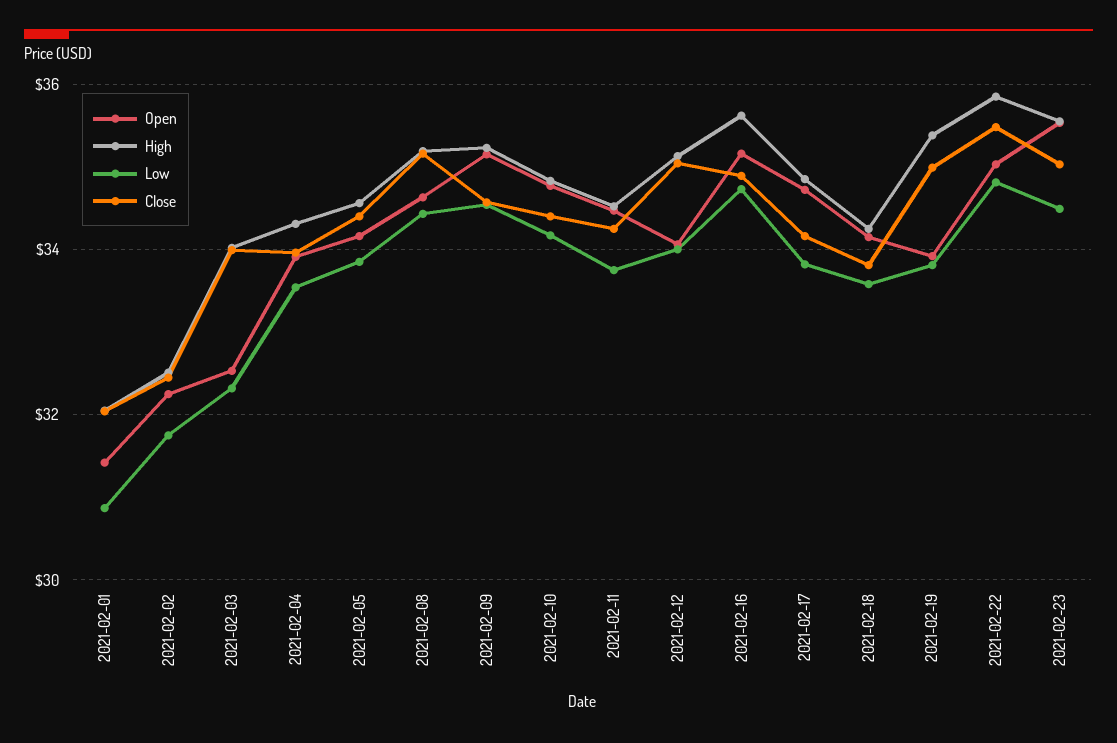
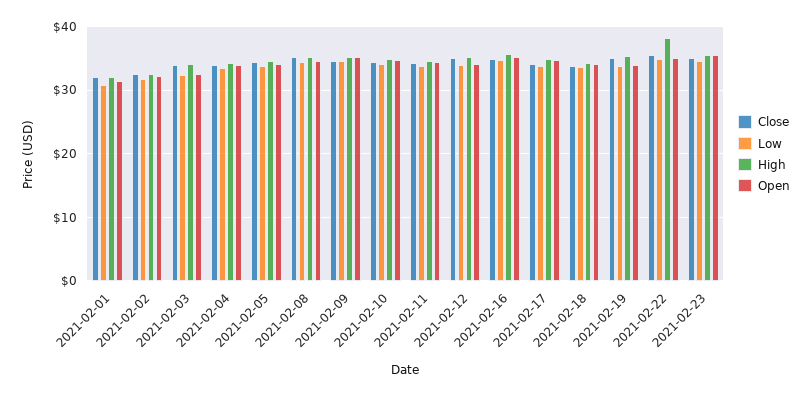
High, 2021-02-22: 35.8 -> 38

